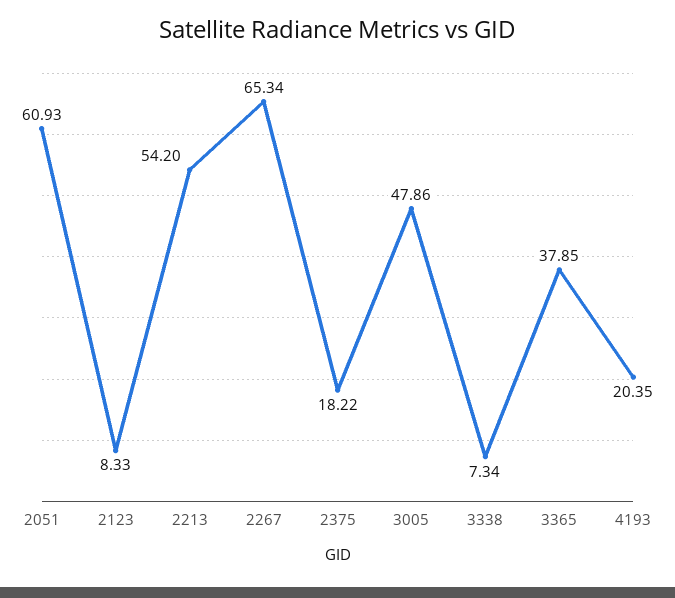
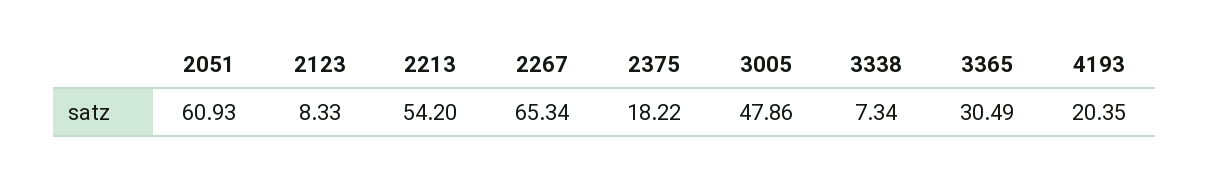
3365: 37.85 -> 30.49

